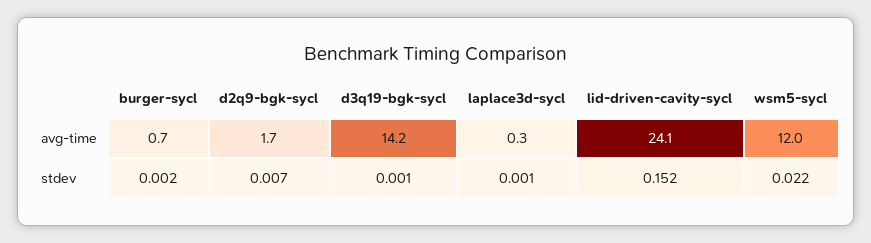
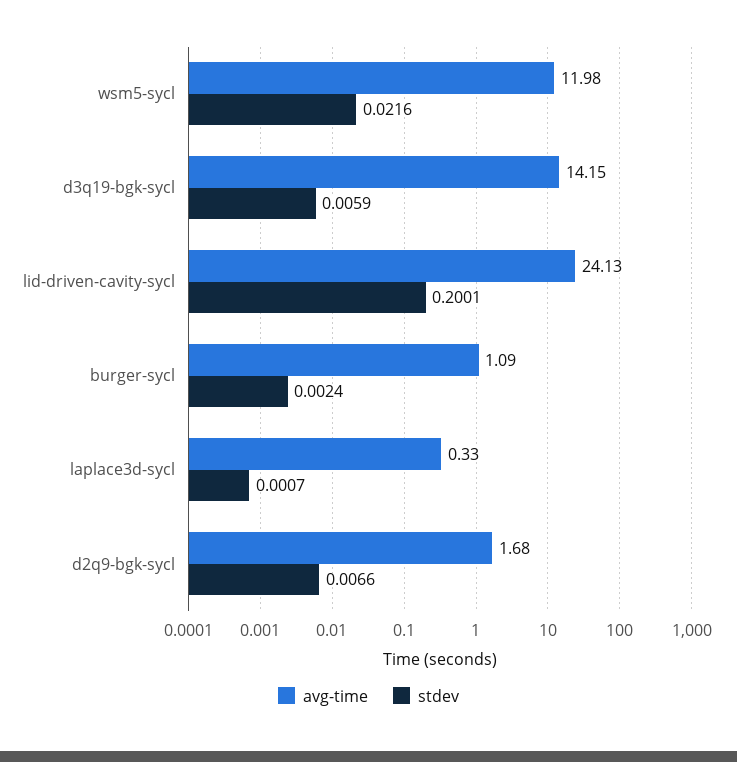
avg-time, burger-sycl: 0.7 -> 1.09
stdev, d3q19-bgk-sycl: 0.001 -> 0.0059
stdev, lid-driven-cavity-sycl: 0.152 -> 0.2001

